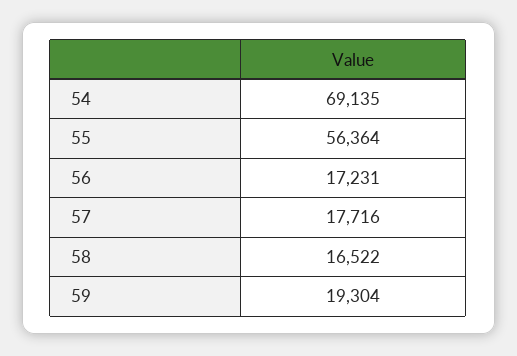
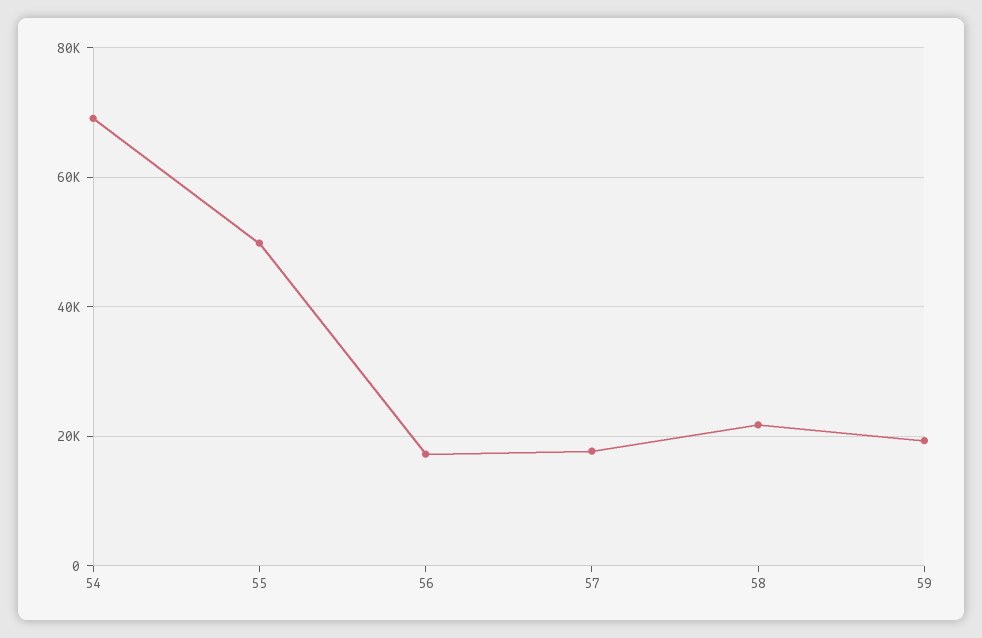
55: 56364 -> 50000
58: 16522 -> 22000

